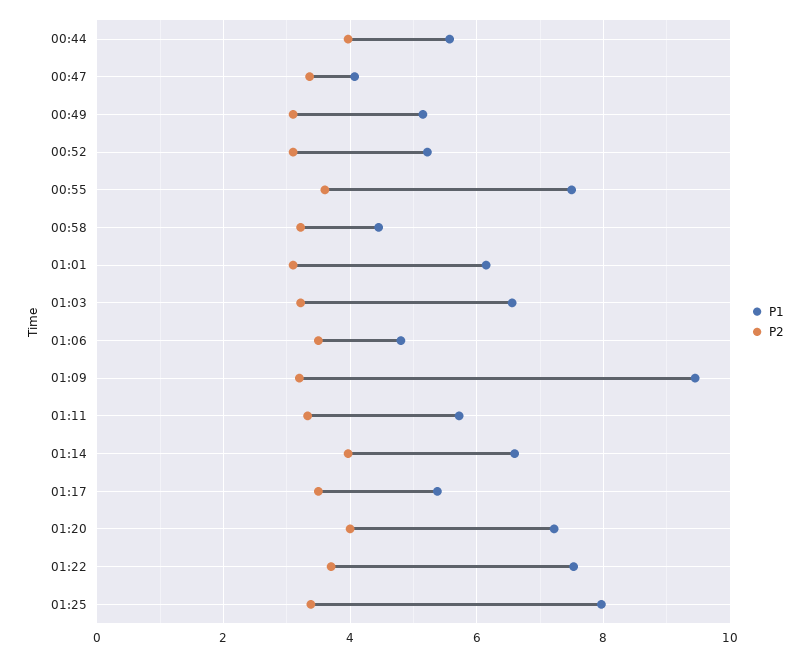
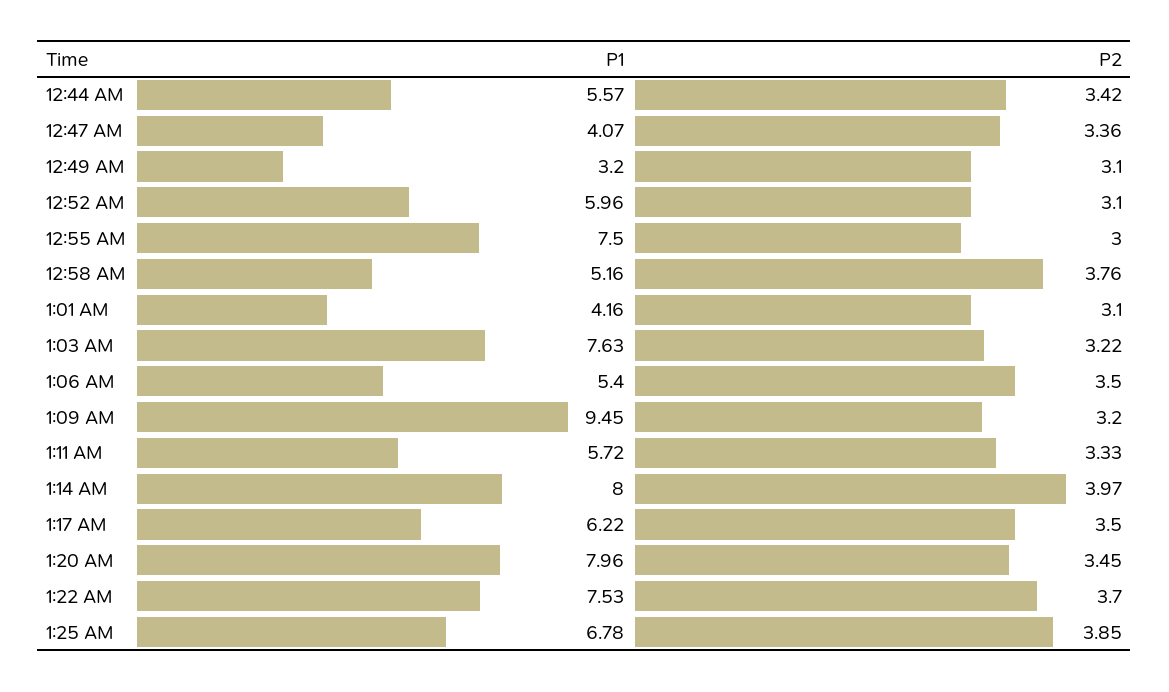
P2, 00:44: 4 -> 3.42
P1, 00:49: 5.2 -> 3.2
P1, 00:52: 5.2 -> 5.96
P2, 00:55: 3.6 -> 3
P1, 00:58: 4.4 -> 5.16
P2, 00:58: 3.2 -> 3.76
P1, 01:01: 6.2 -> 4.16
P1, 01:03: 6.6 -> 7.63
P1, 01:06: 4.8 -> 5.4
P1, 01:14: 6.6 -> 8
P1, 01:17: 5.4 -> 6.22
P1, 01:20: 7.2 -> 7.96
P2, 01:20: 4 -> 3.45
P1, 01:25: 8 -> 6.78
P2, 01:25: 3.4 -> 3.85

